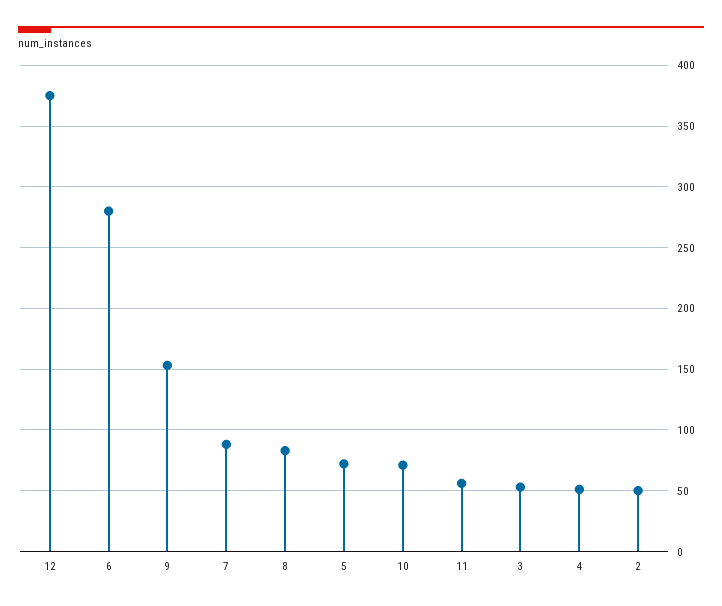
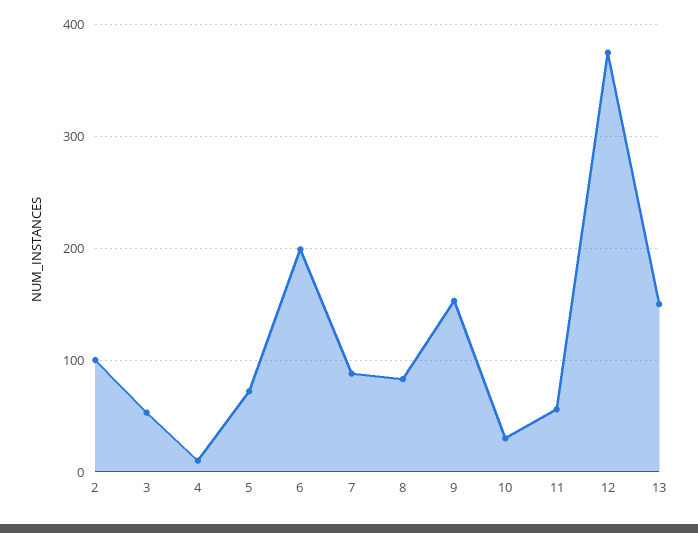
6: 280 -> 200
10: 70 -> 30
4: 50 -> 10
2: 50 -> 100
13: none -> 150

